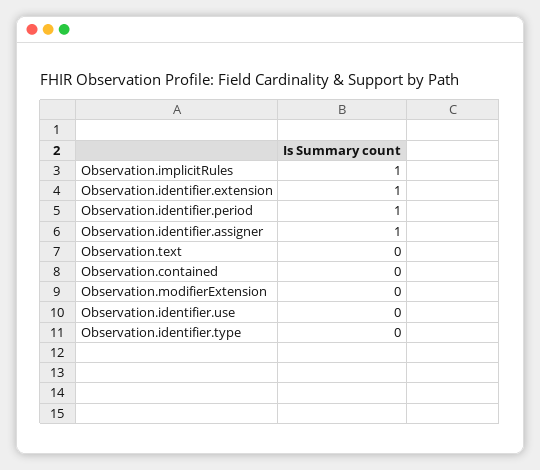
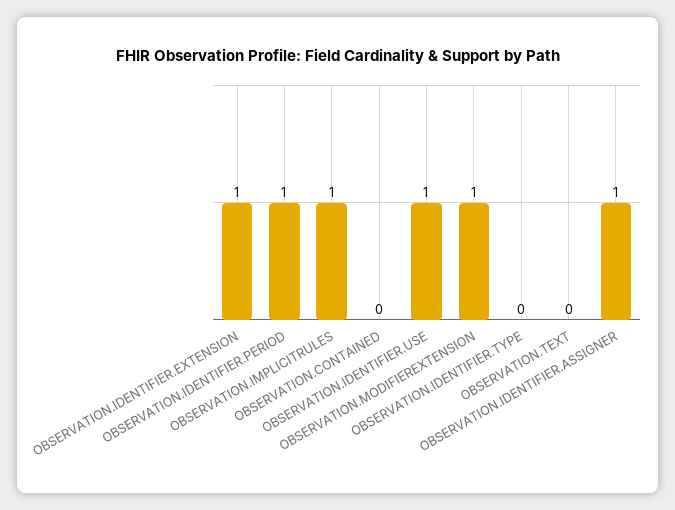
Observation.modifierExtension: 0 -> 1
Observation.identifier.use: 0 -> 1

